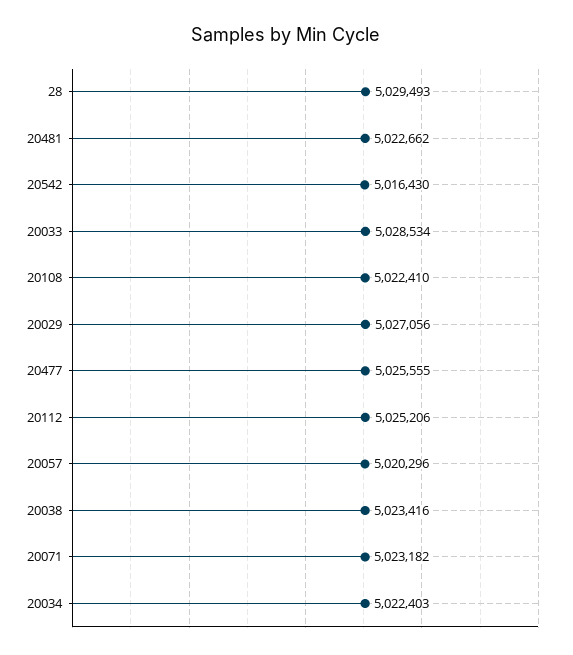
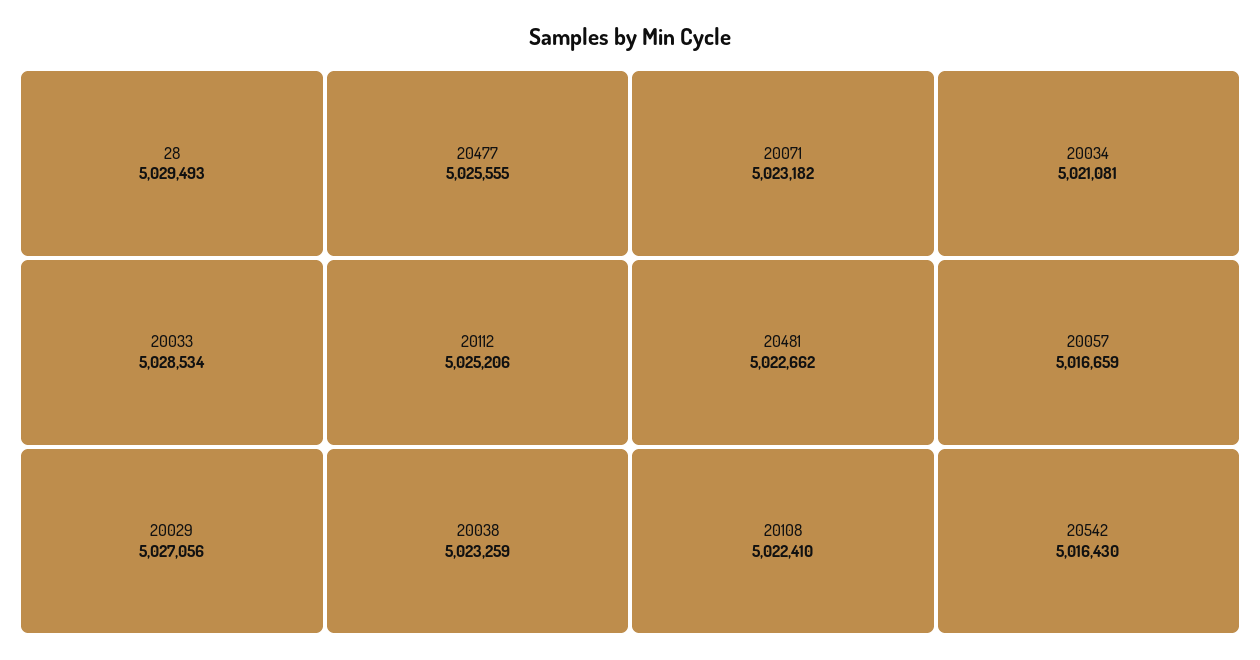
20057: 5020296 -> 5016659
20038: 5023416 -> 5023259
20034: 5022403 -> 5021081

